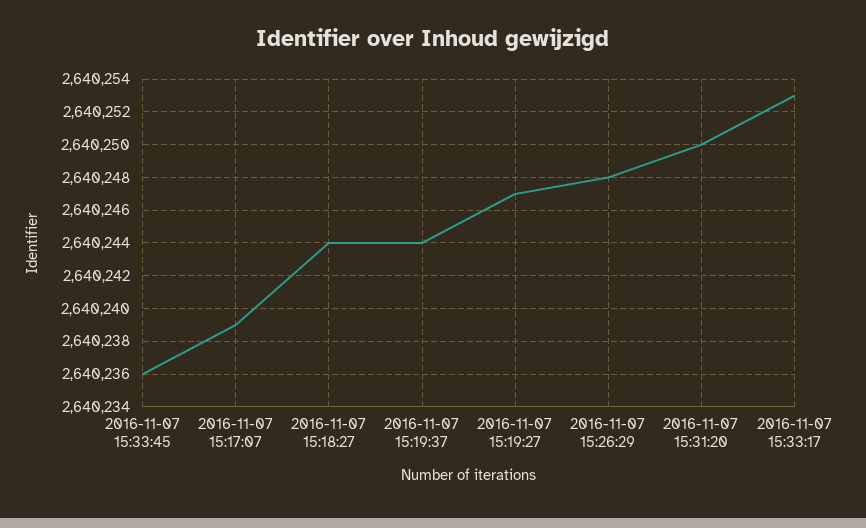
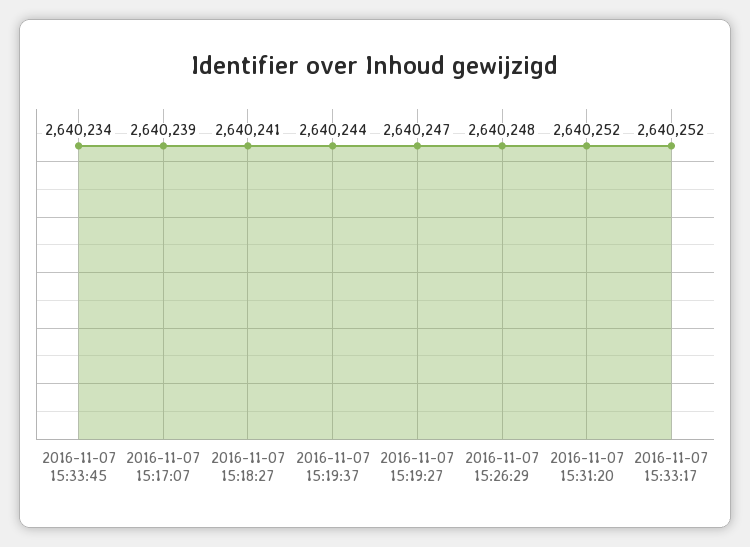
2016-11-07 15:33:45: 2640236 -> 2640234
2016-11-07 15:18:27: 2640244 -> 2640241
2016-11-07 15:31:20: 2640250 -> 2640252
2016-11-07 15:33:17: 2640253 -> 2640252

